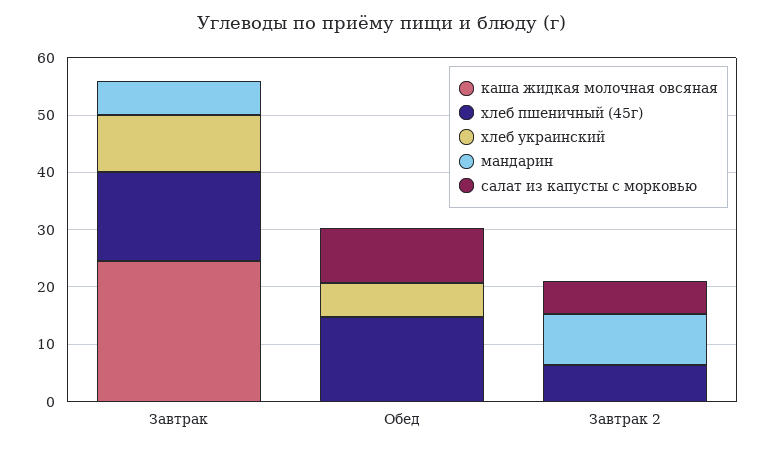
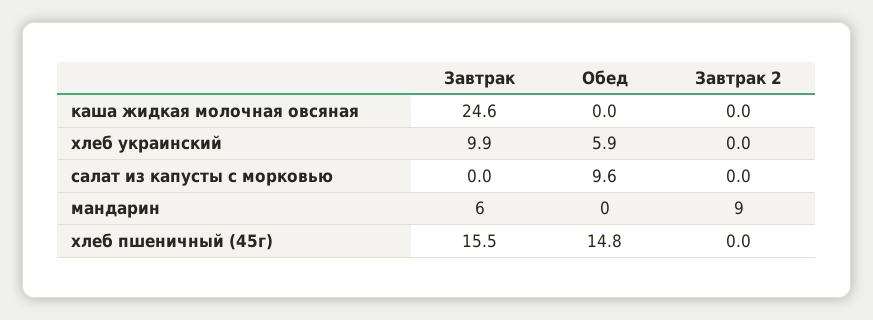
хлеб пшеничный (45г), Завтрак 2: 6 -> 0
салат из капусты с морковью, Завтрак 2: 6 -> 0

